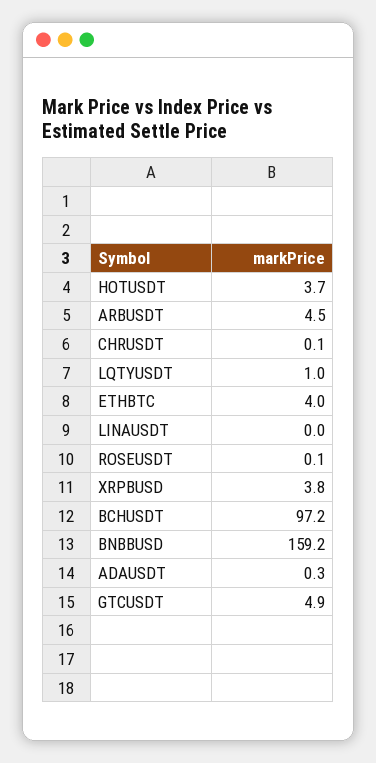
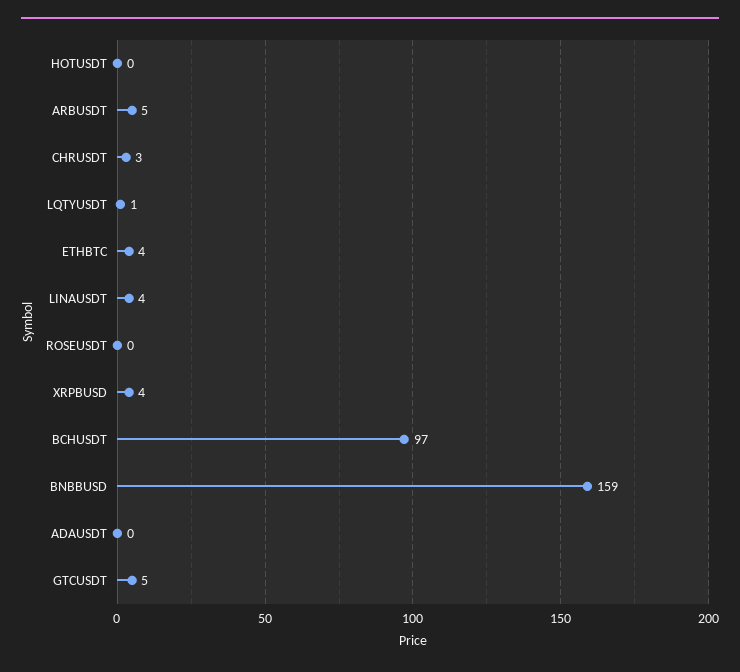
HOTUSDT: 3.7 -> 0
CHRUSDT: 0.1 -> 3
LINAUSDT: 0 -> 4

